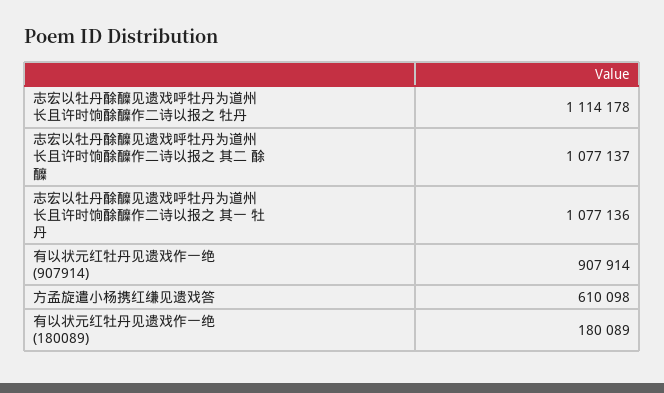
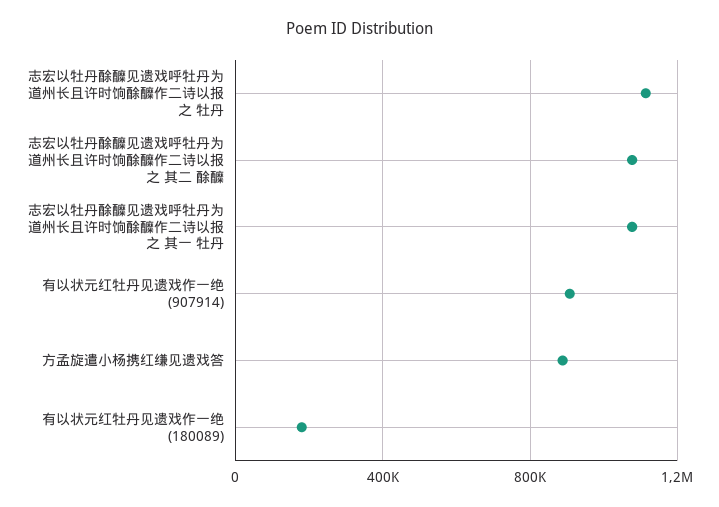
方孟旋遣小杨携红缣见遗戏答: 610098 -> 900000

